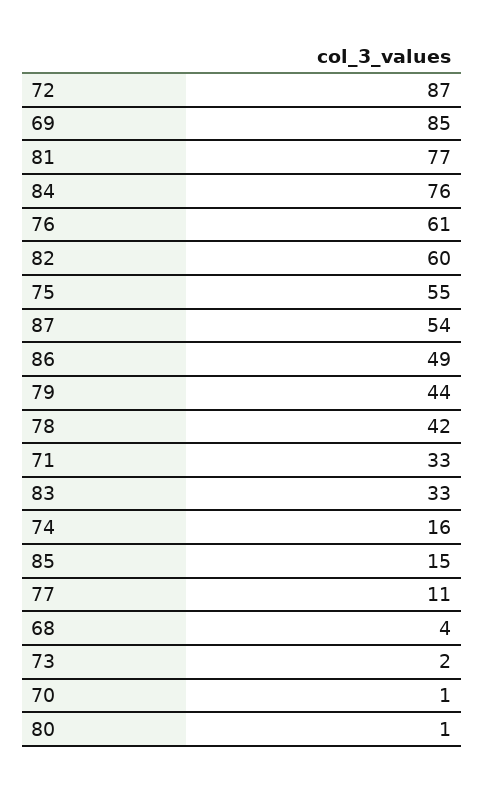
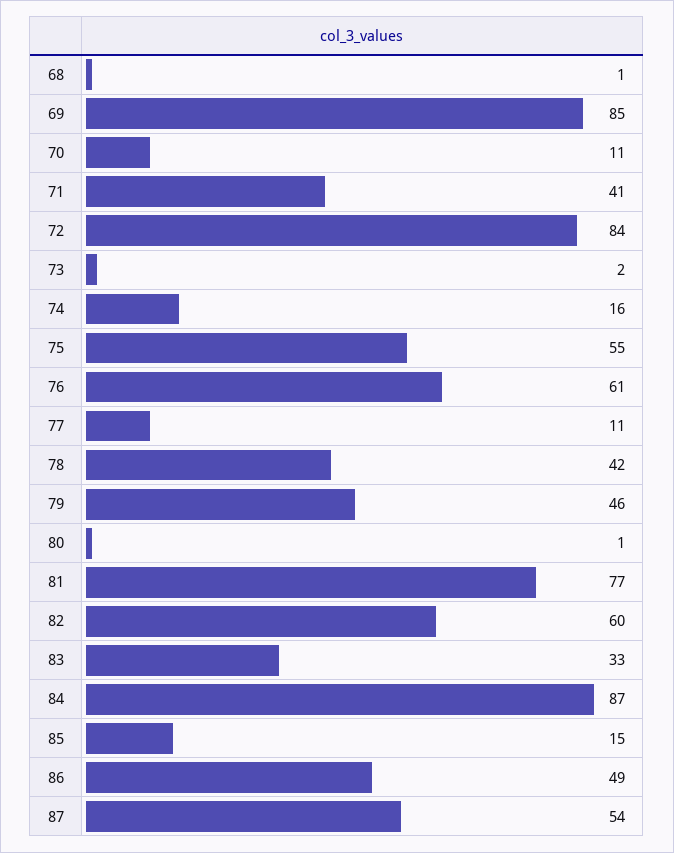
72: 87 -> 84
84: 76 -> 87
79: 44 -> 46
71: 33 -> 41
68: 4 -> 1
70: 1 -> 11

